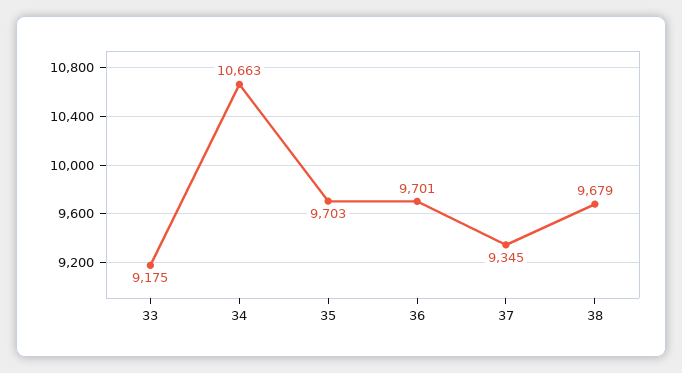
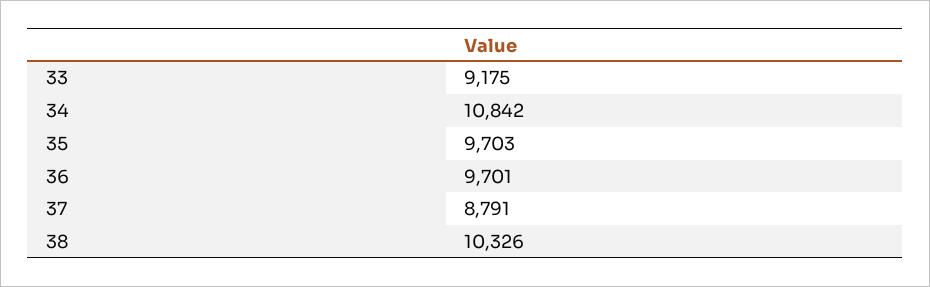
34: 10663 -> 10842
37: 9345 -> 8791
38: 9679 -> 10326

